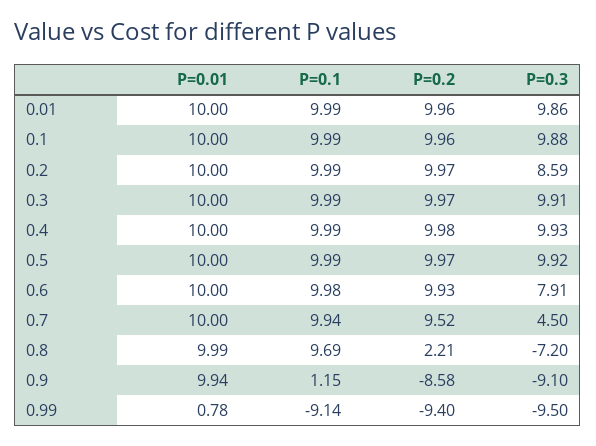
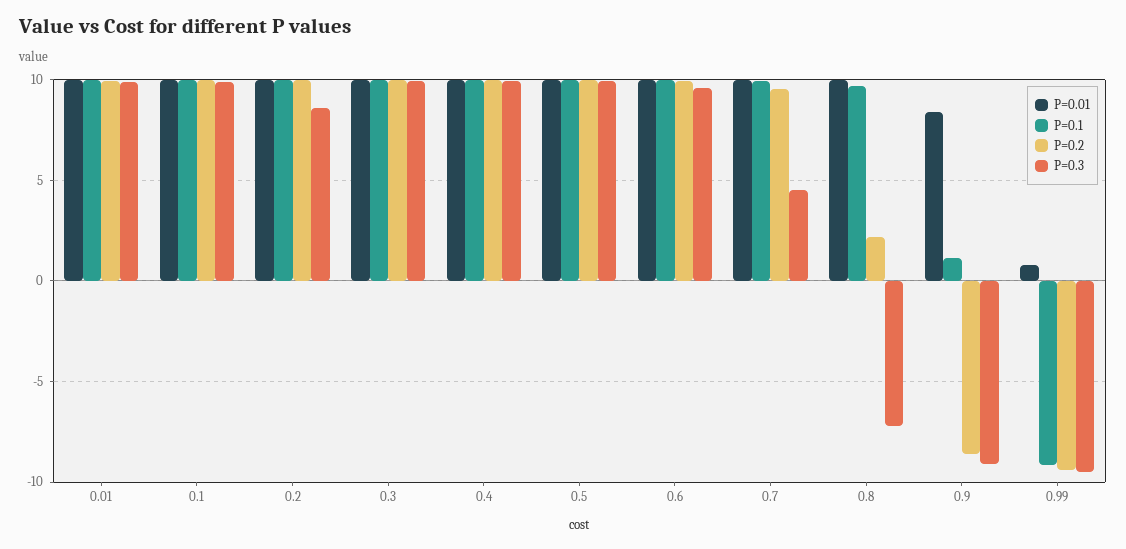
P=0.3, 0.6: 7.91 -> 9.5
P=0.01, 0.9: 9.94 -> 8.5

